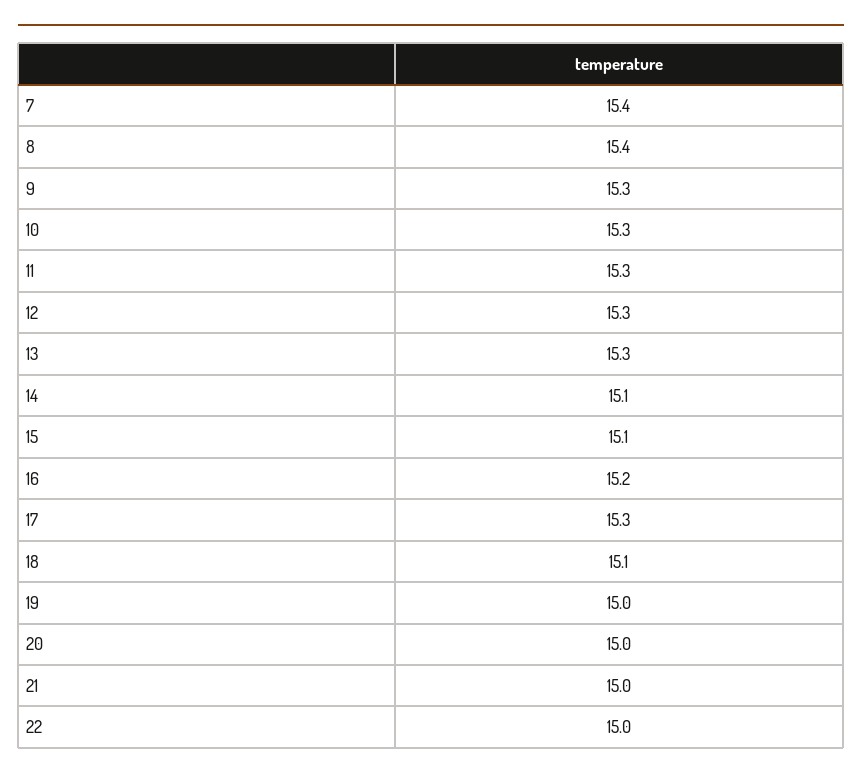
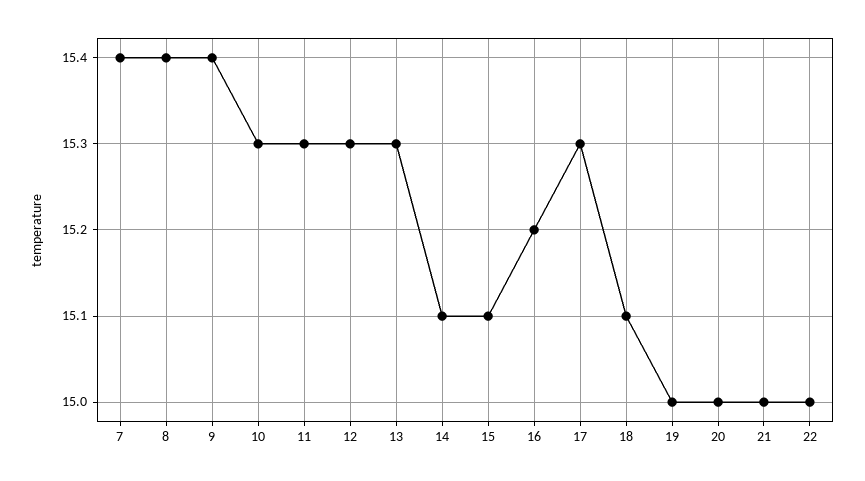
9: 15.3 -> 15.4

